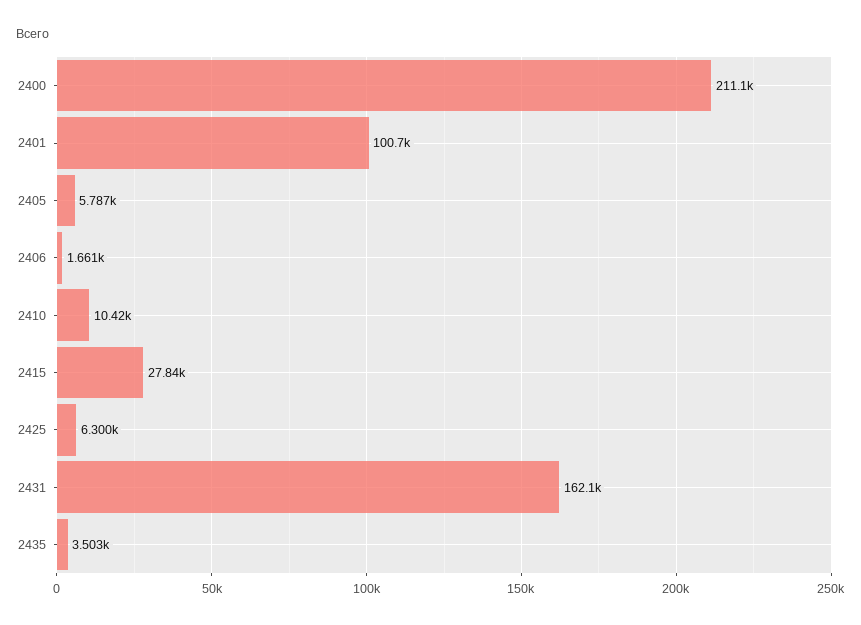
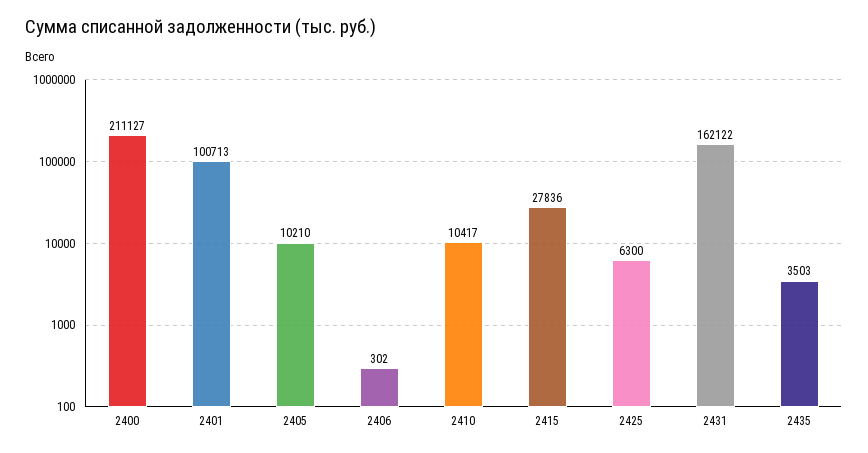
2405: 5787 -> 10210
2406: 1661 -> 302

